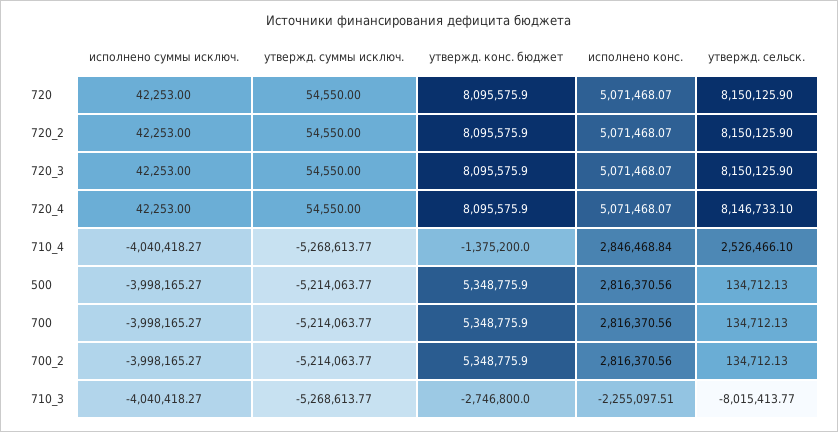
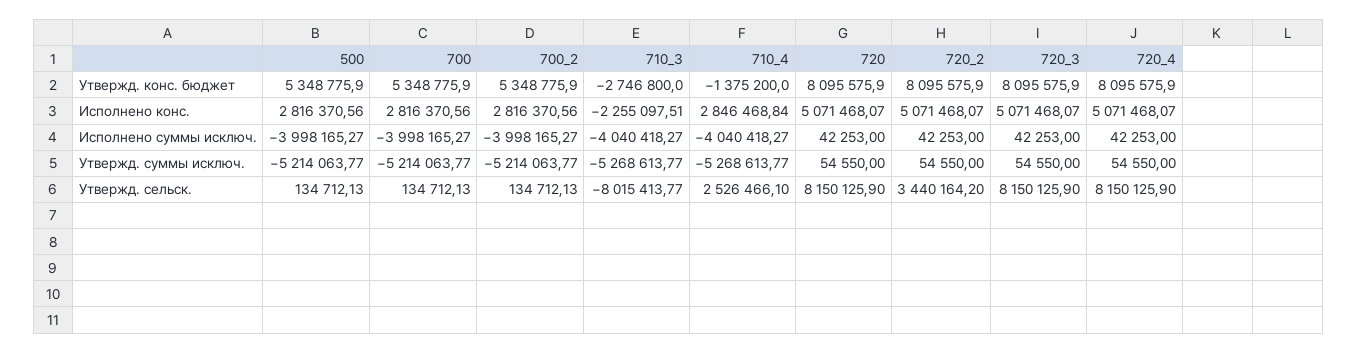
утвержд. сельск., 720_2: 8150125.9 -> 3440164.2
утвержд. сельск., 720_4: 8146733.1 -> 8150125.9

